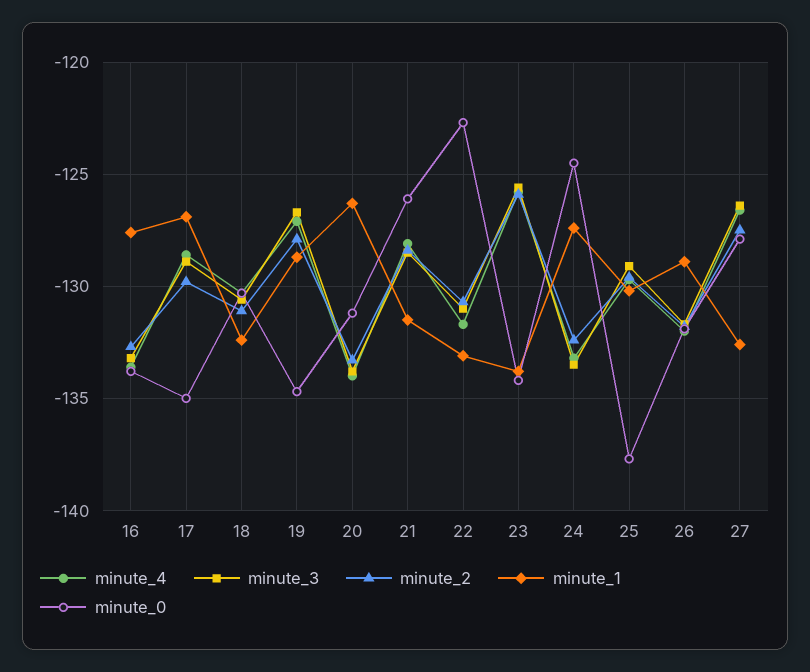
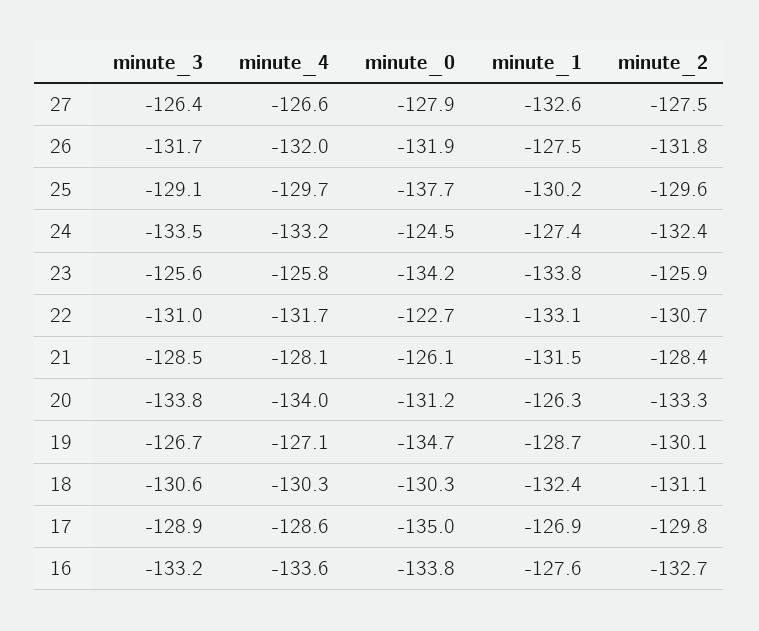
minute_2, 19: -128 -> -130.1
minute_1, 26: -129 -> -127.5

